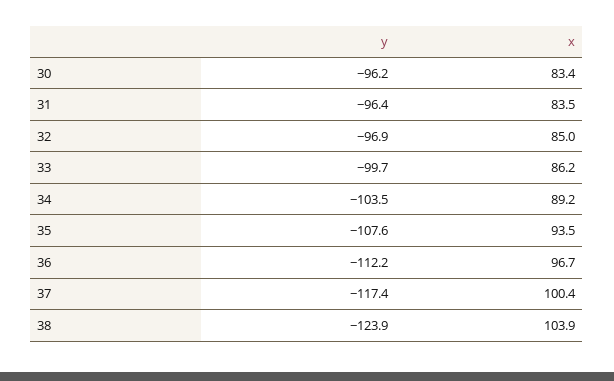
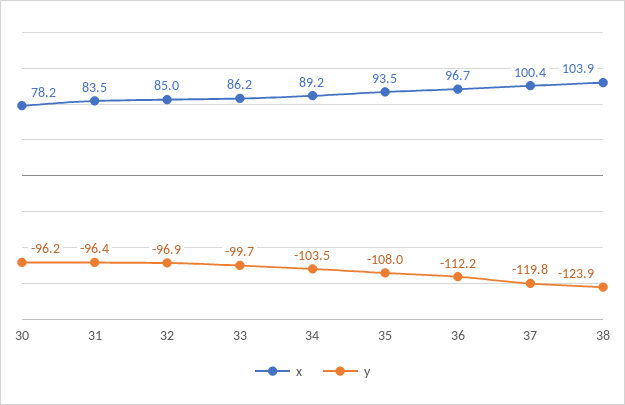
x, 30: 83.4 -> 78.2
y, 35: -107.6 -> -108
y, 37: -117.4 -> -119.8

